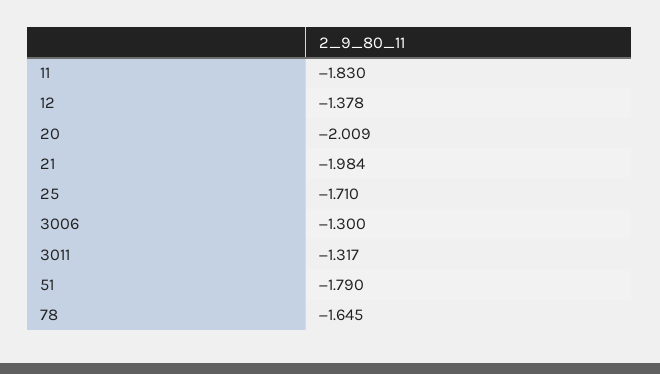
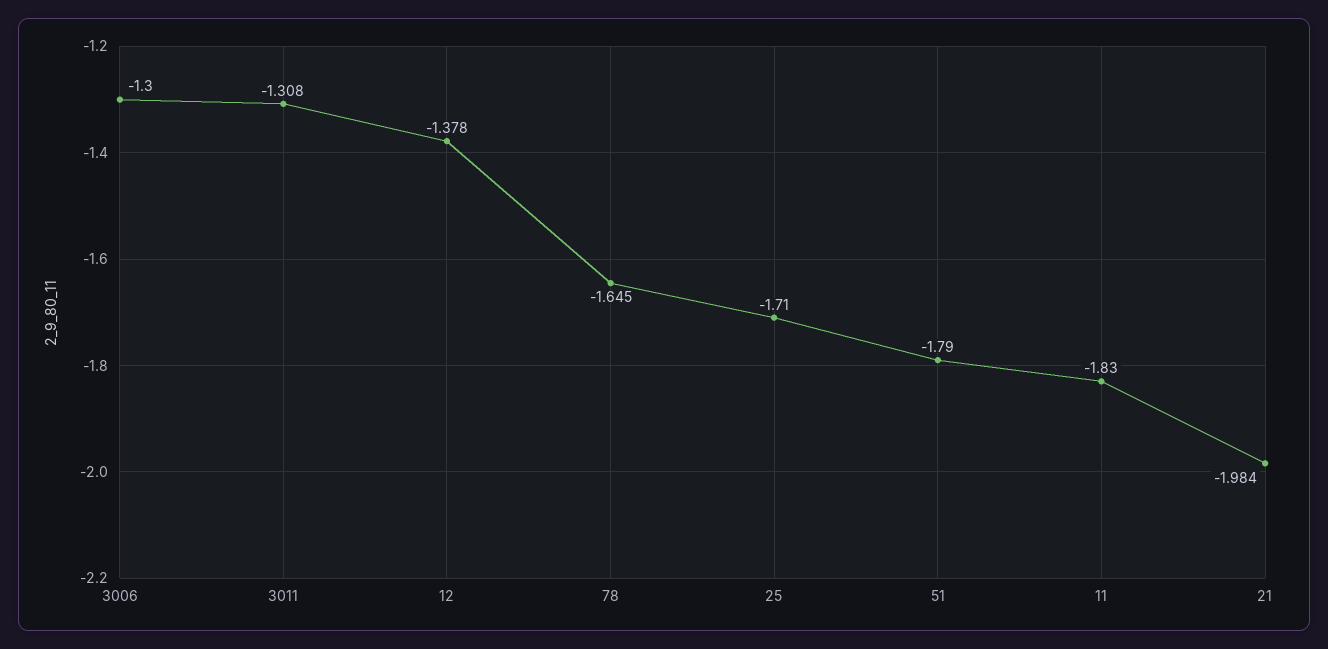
20: -2.009 -> none
3011: -1.317 -> -1.308

